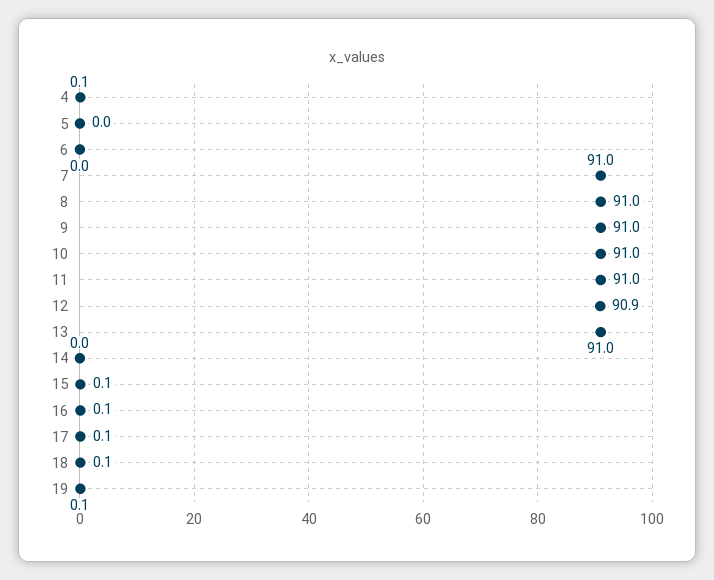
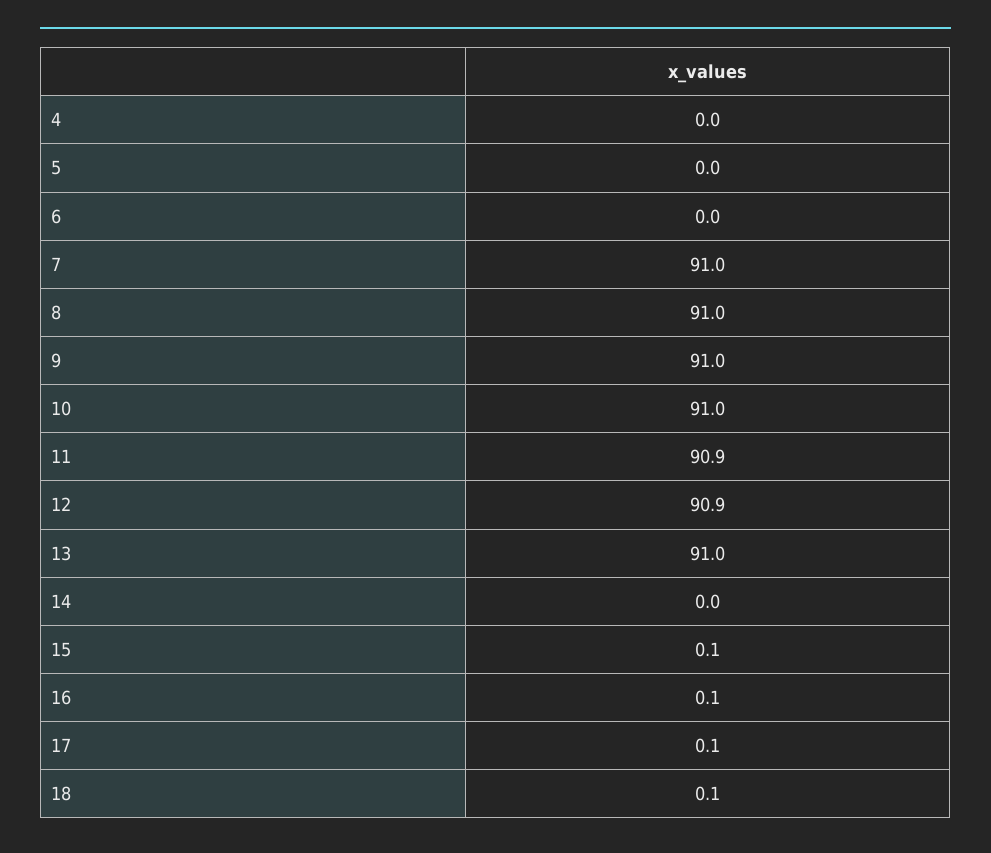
4: 0.1 -> 0
11: 91 -> 90.9
19: 0.1 -> none

